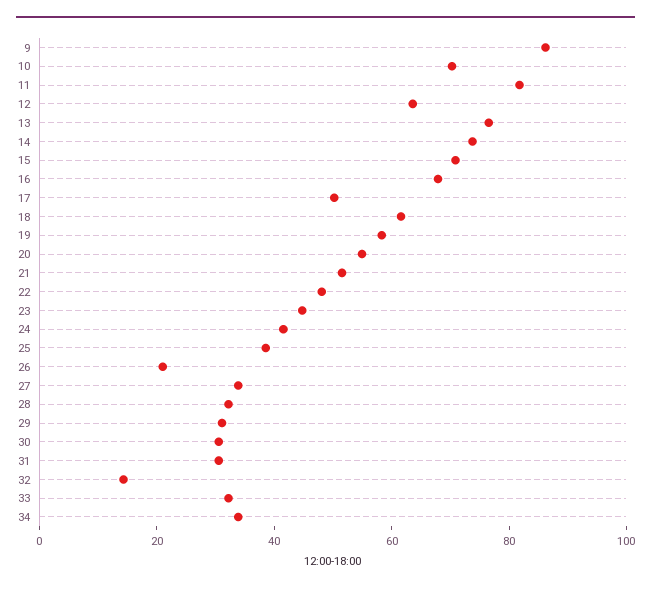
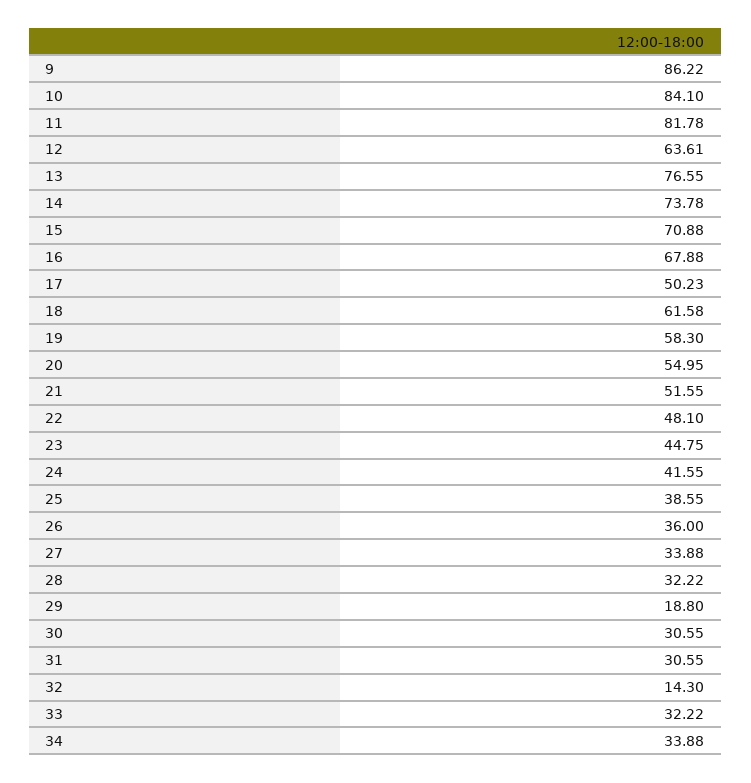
10: 70 -> 84.1
26: 20 -> 36
29: 30 -> 18.8

